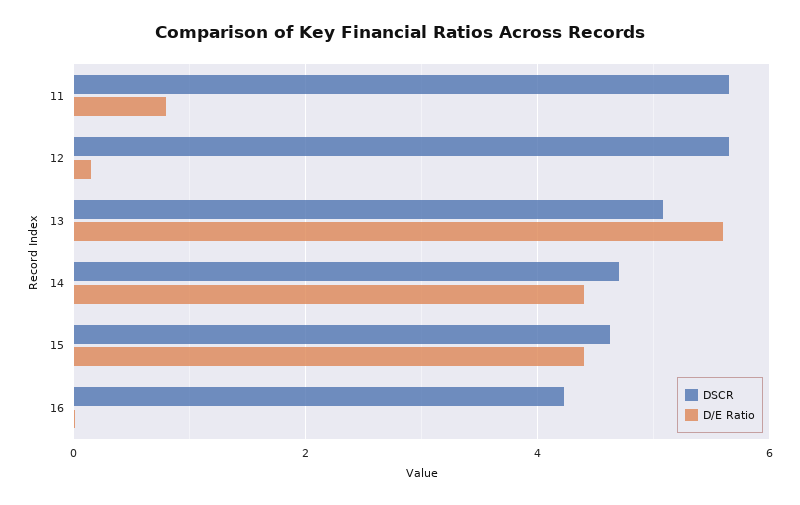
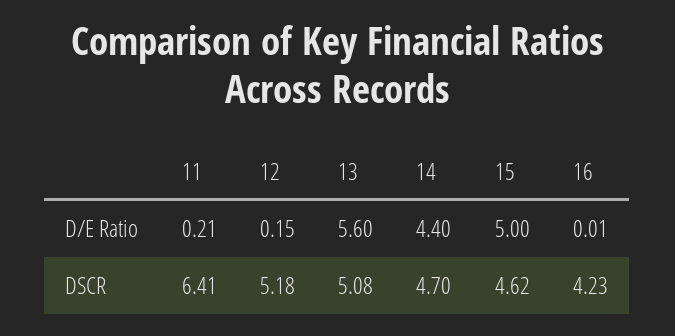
DSCR, 11: 5.6 -> 6.41
D/E Ratio, 11: 0.8 -> 0.21
DSCR, 12: 5.6 -> 5.18
D/E Ratio, 15: 4.4 -> 5

